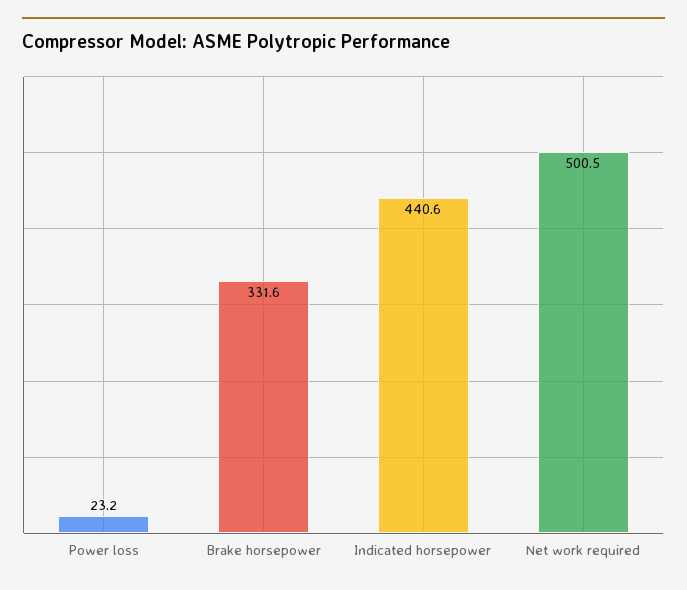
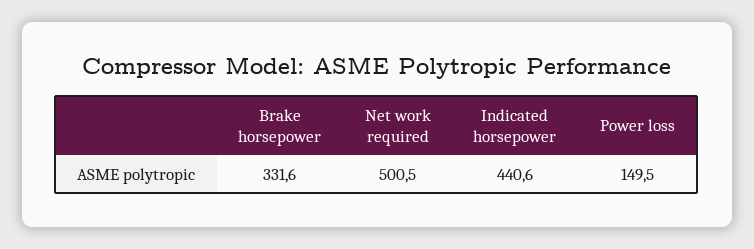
Power loss: 23.2 -> 149.5

